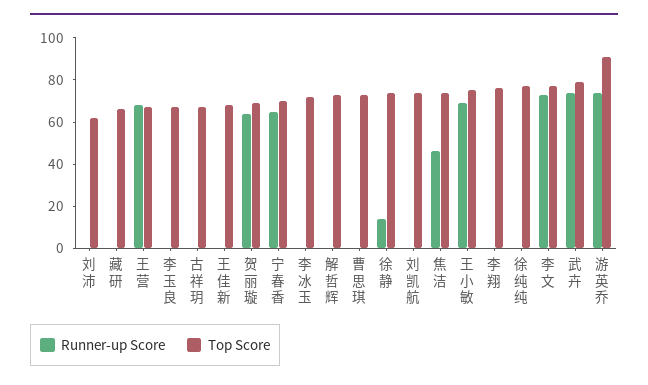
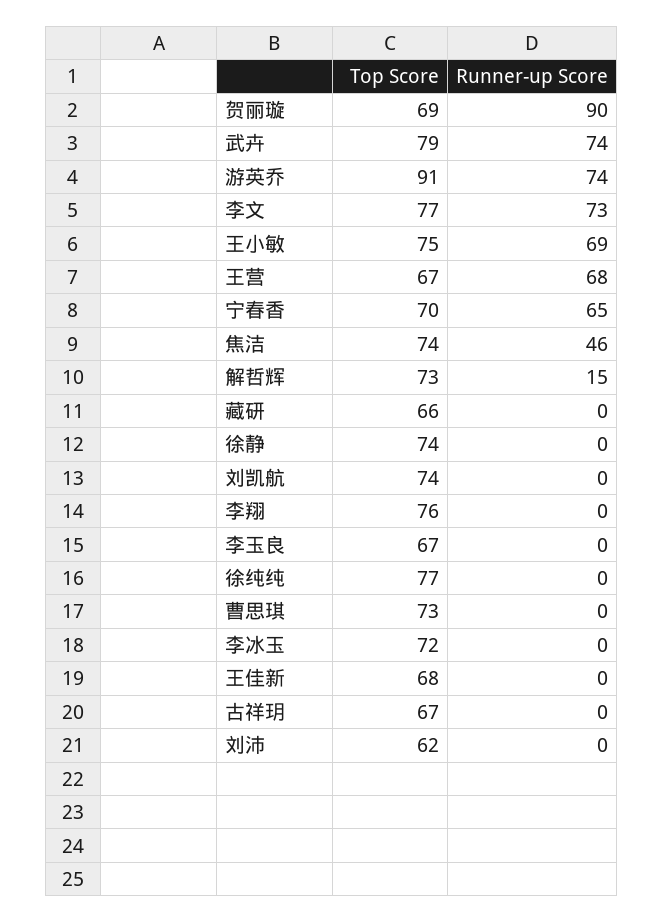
Runner-up Score, 贺丽璇: 65 -> 90
Runner-up Score, 解哲辉: 0 -> 15
Runner-up Score, 徐静: 15 -> 0

